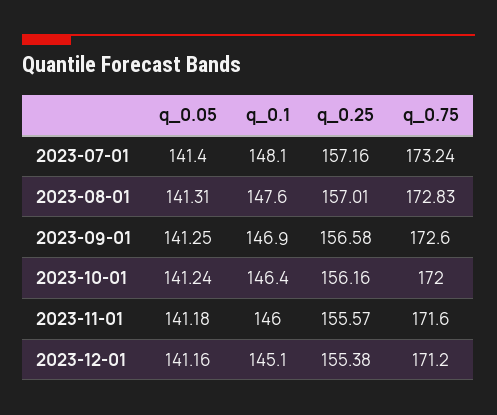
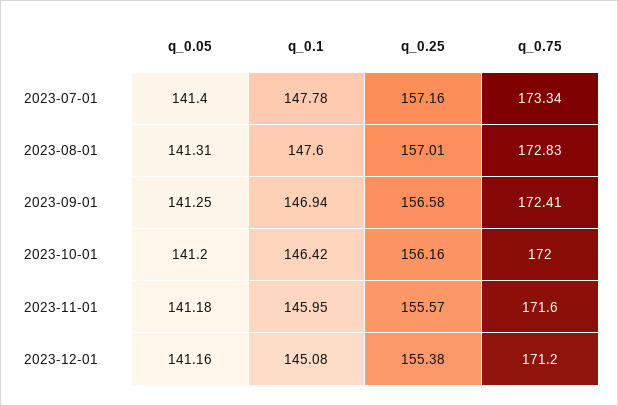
q_0.1, 2023-07-01: 148.1 -> 147.78
q_0.75, 2023-07-01: 173.24 -> 173.34
q_0.75, 2023-09-01: 172.6 -> 172.41
q_0.05, 2023-10-01: 141.24 -> 141.2

